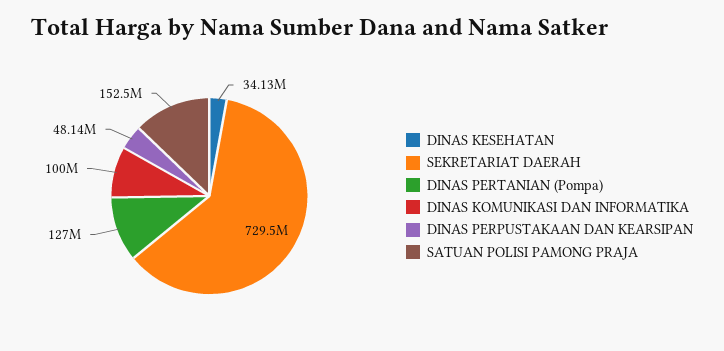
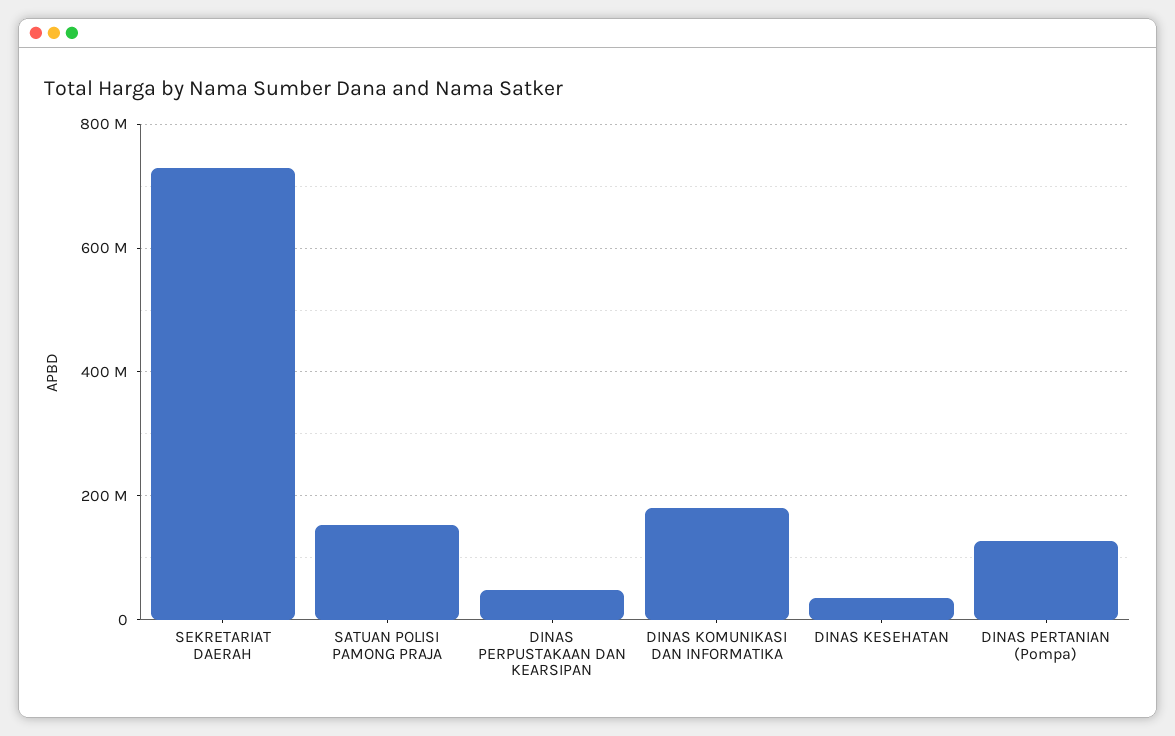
DINAS KOMUNIKASI DAN INFORMATIKA: 100000000 -> 180000000

